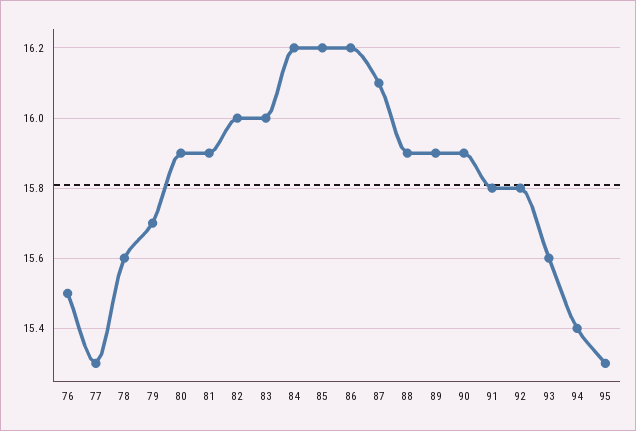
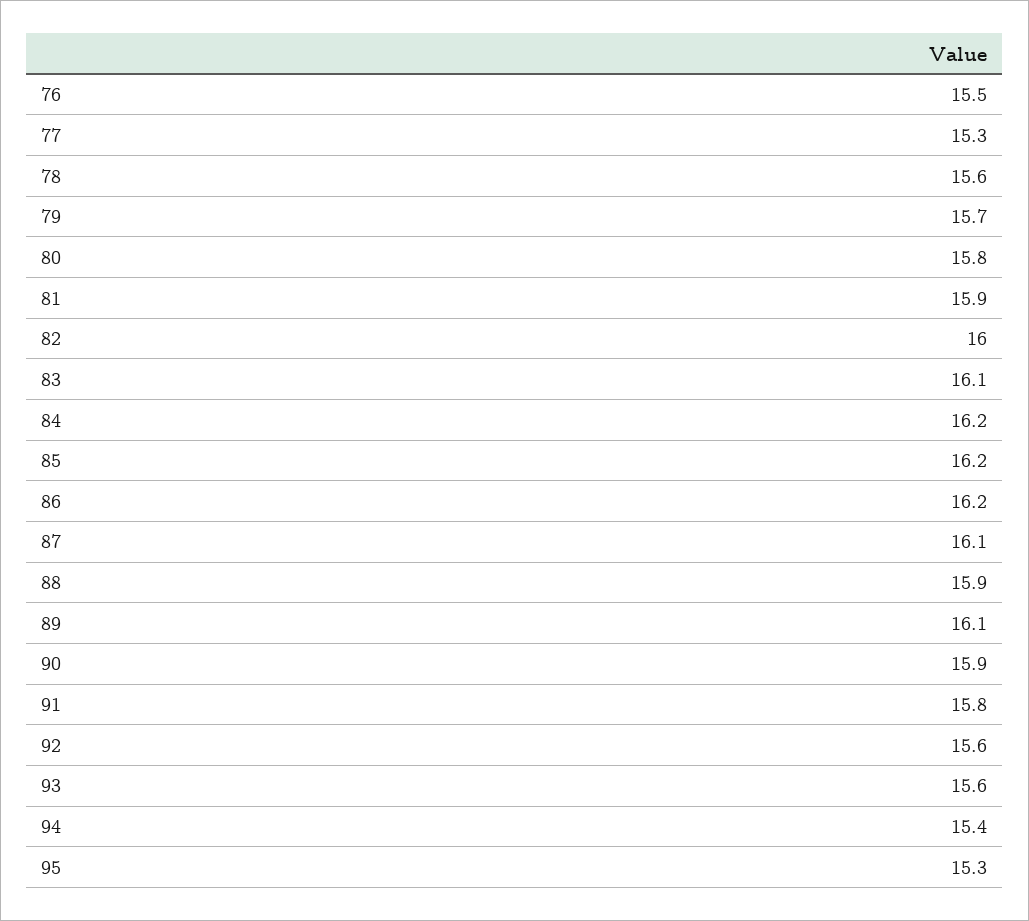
80: 15.9 -> 15.8
83: 16 -> 16.1
89: 15.9 -> 16.1
92: 15.8 -> 15.6

